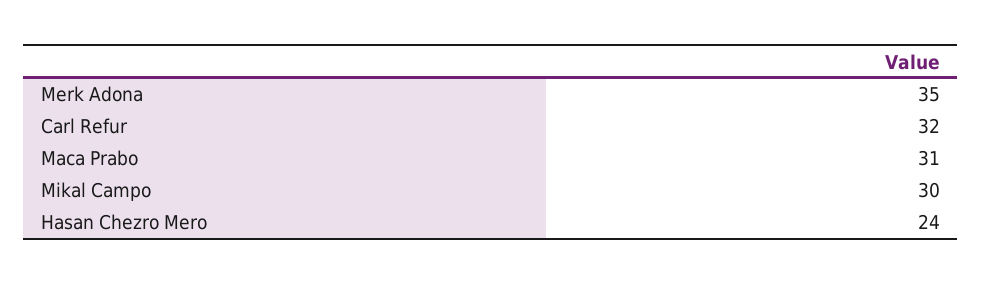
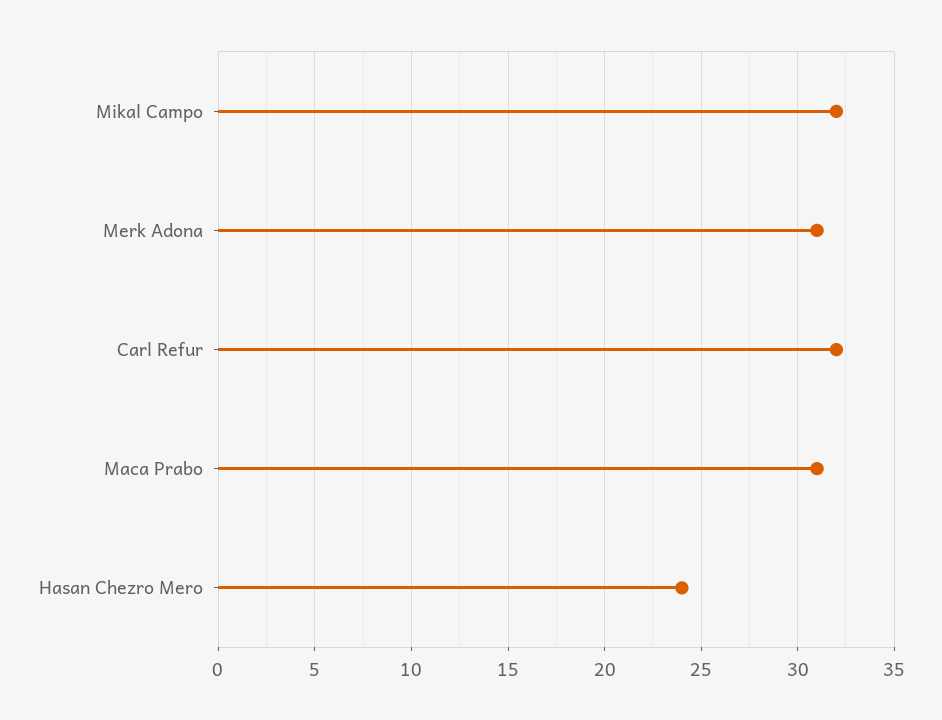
Merk Adona: 35 -> 31
Mikal Campo: 30 -> 32

